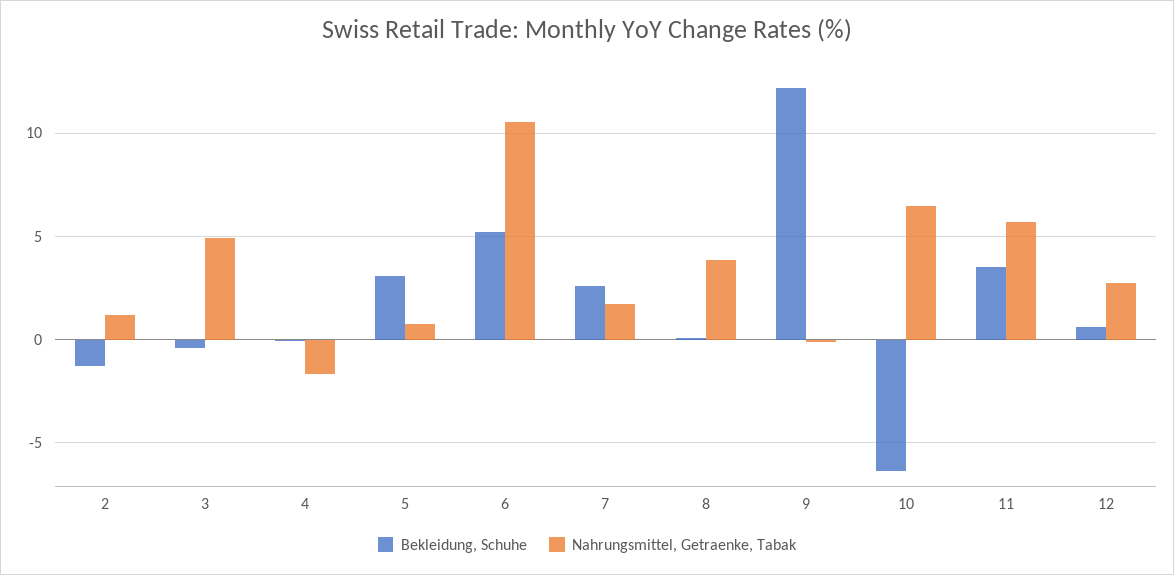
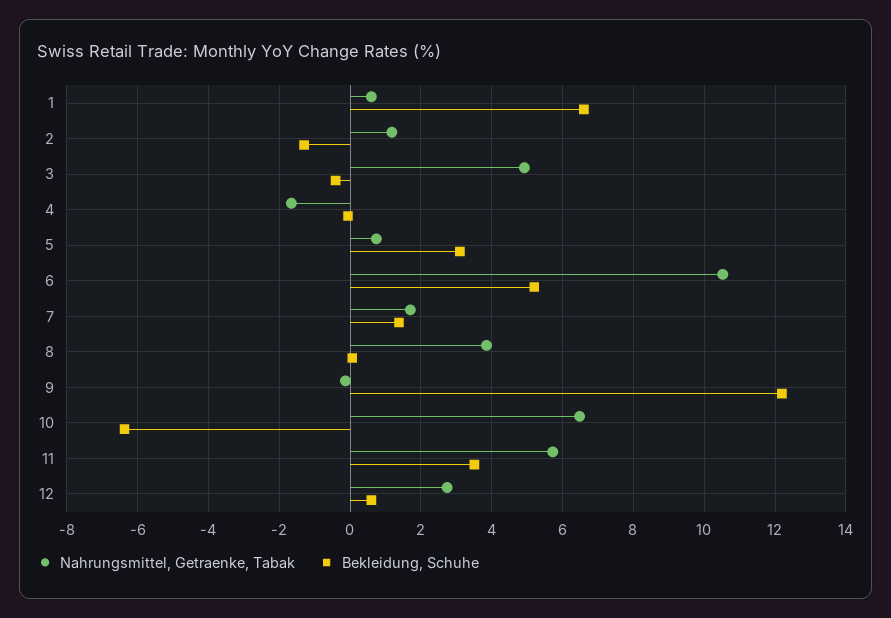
Bekleidung, Schuhe, 7: 2.5 -> 1.4
Nahrungsmittel, Getraenke, Tabak, 1: none -> 0.6
Bekleidung, Schuhe, 1: none -> 6.6

